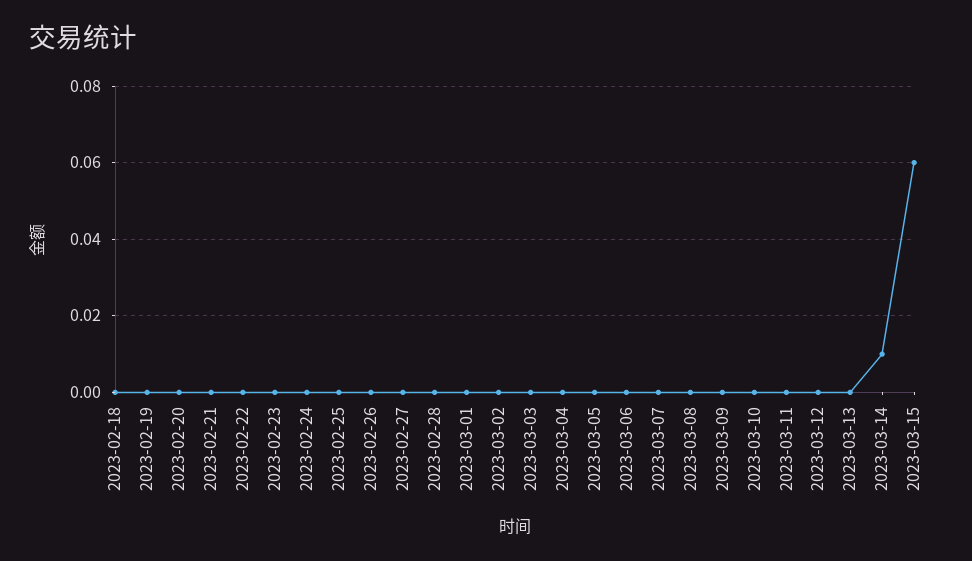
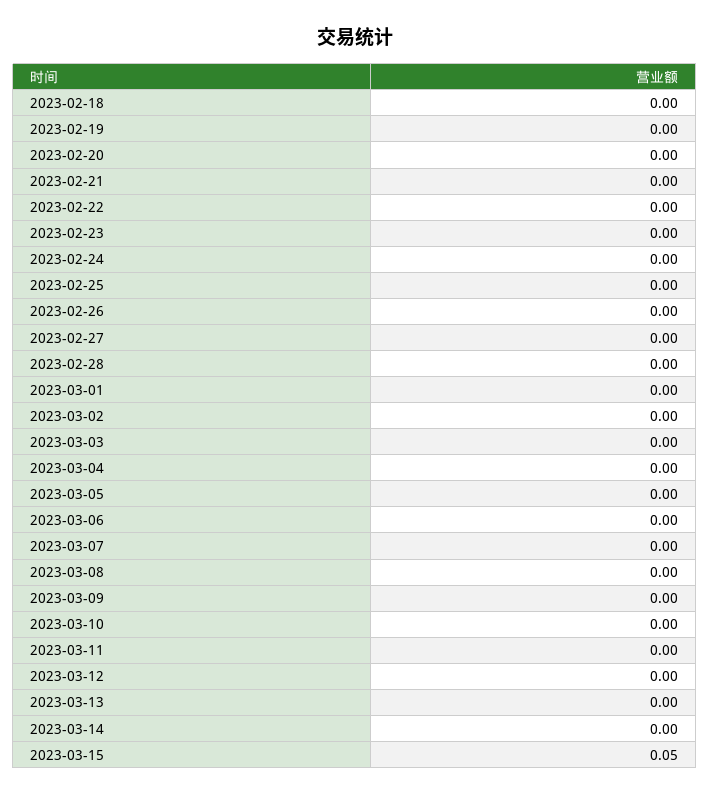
2023-03-14: 0.01 -> 0
2023-03-15: 0.06 -> 0.05

